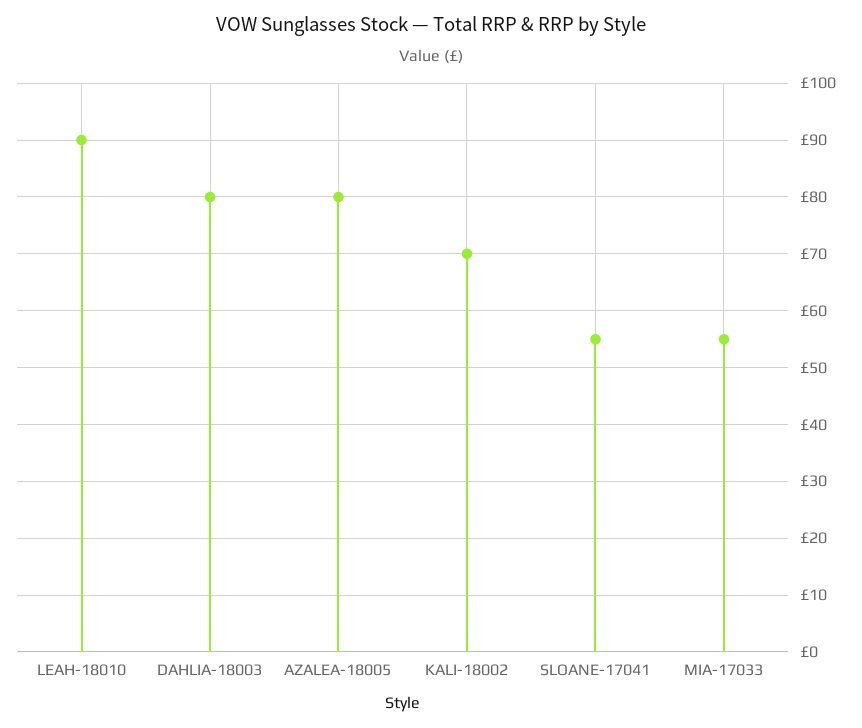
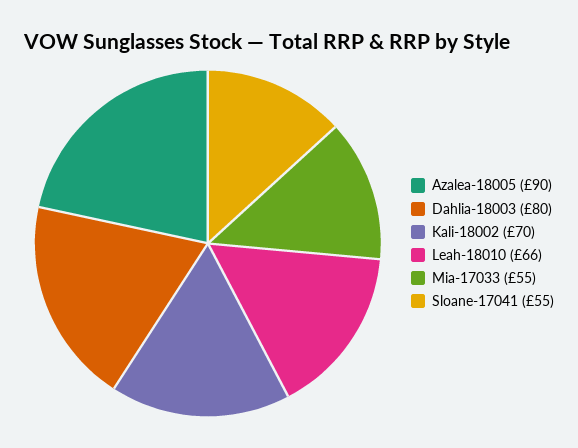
LEAH-18010: 90 -> 66
AZALEA-18005: 80 -> 90

